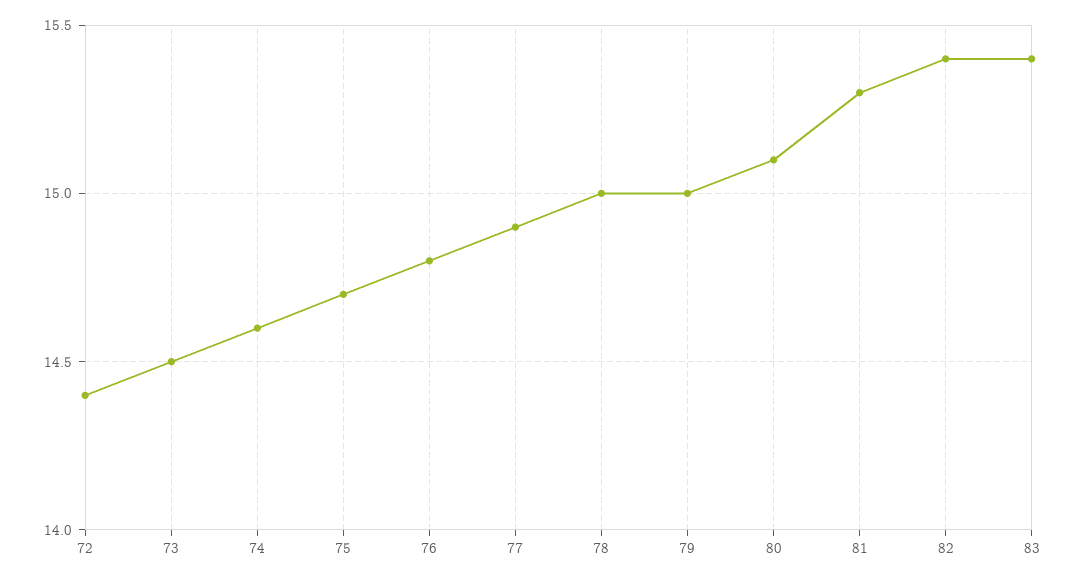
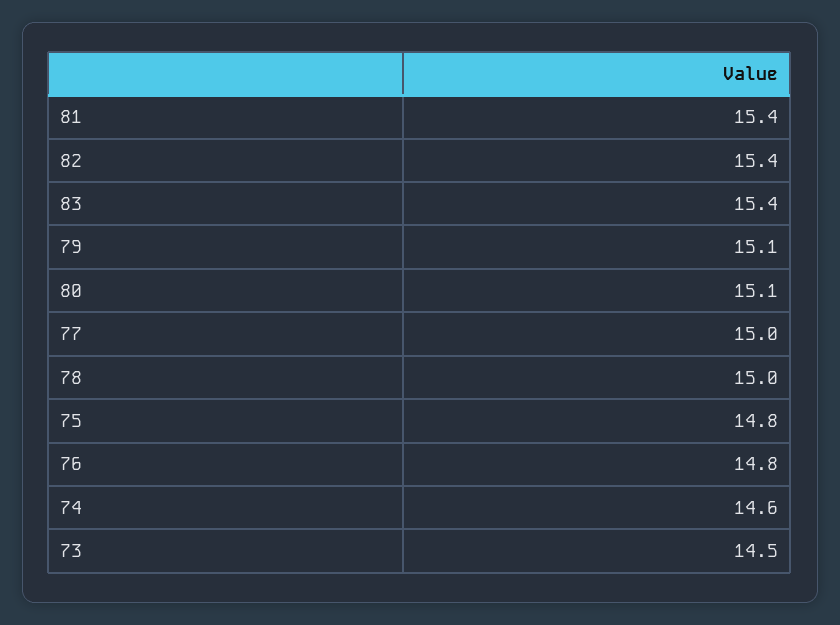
72: 14.4 -> none
75: 14.7 -> 14.8
77: 14.9 -> 15
79: 15 -> 15.1
81: 15.3 -> 15.4

